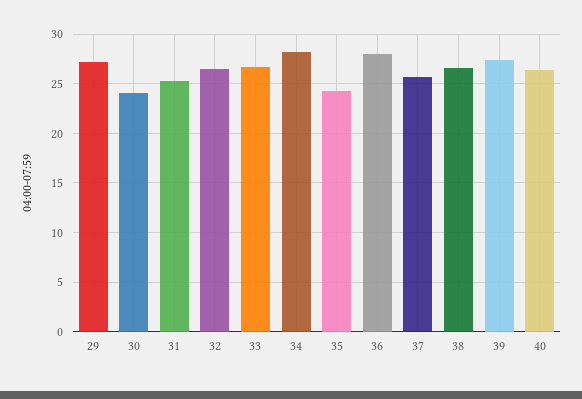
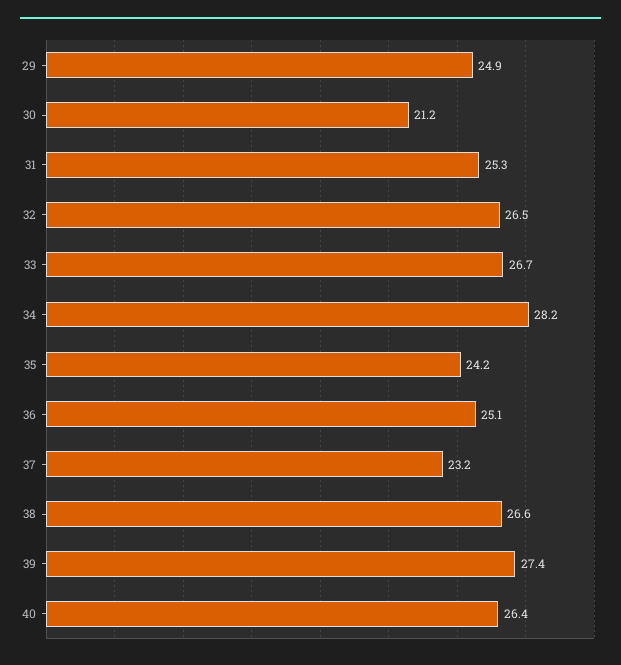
29: 27 -> 24.9
30: 24 -> 21.2
36: 28 -> 25.1
37: 26 -> 23.2

